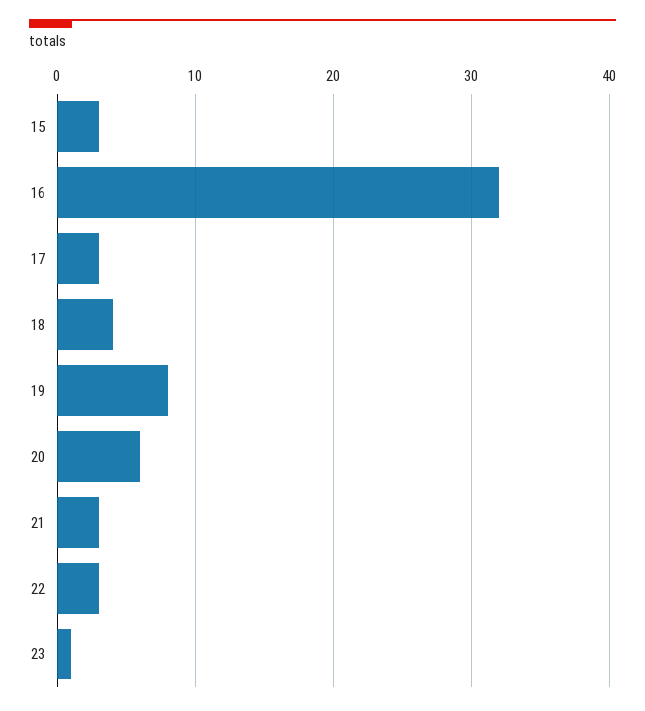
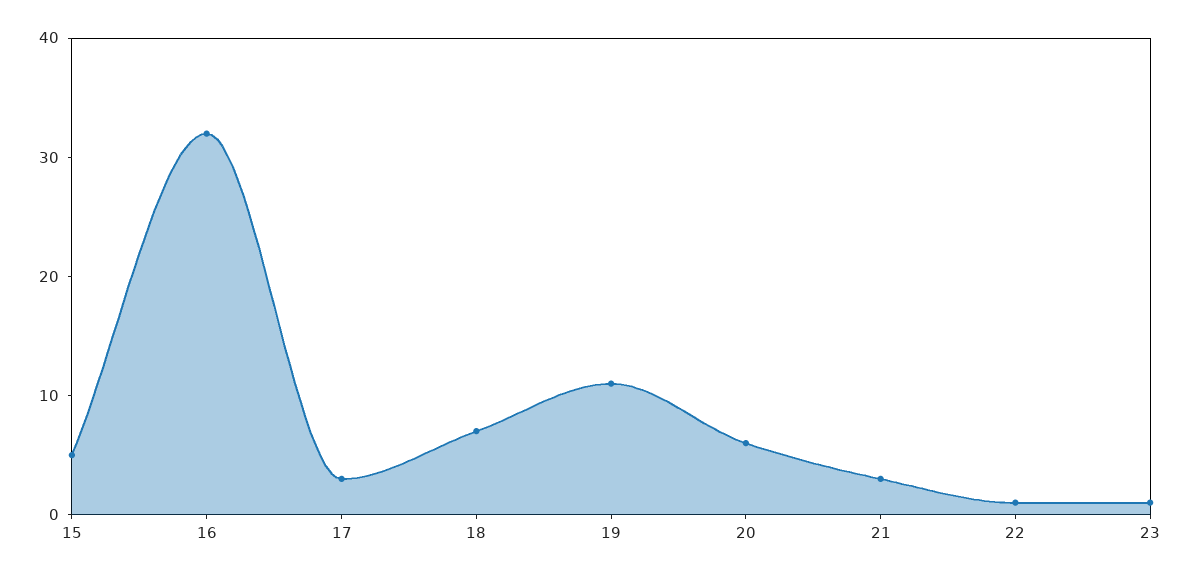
15: 3 -> 5
18: 4 -> 7
19: 8 -> 11
22: 3 -> 1

